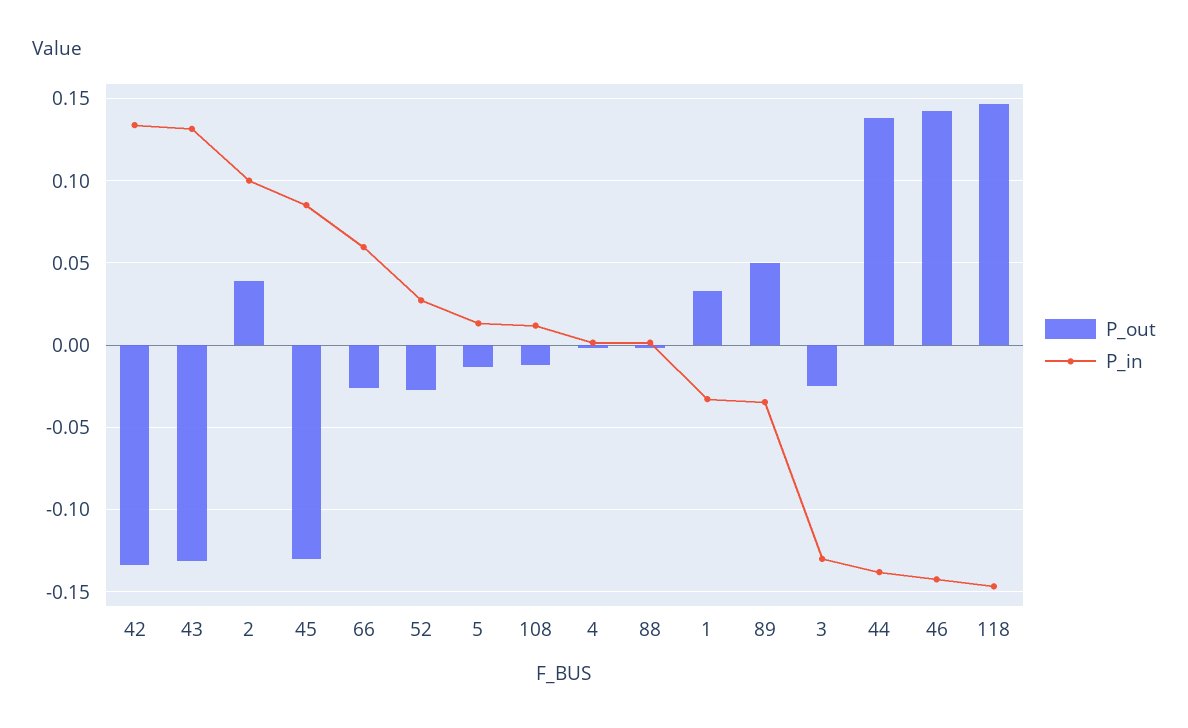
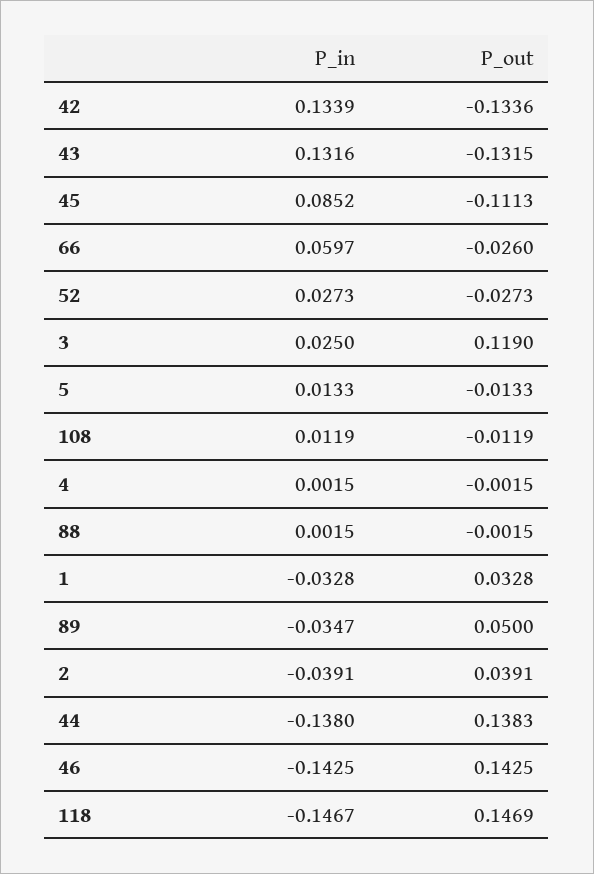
P_in, 2: 0.1 -> -0.0391
P_out, 45: -0.13 -> -0.1113
P_out, 3: -0.025 -> 0.119
P_in, 3: -0.13 -> 0.025

